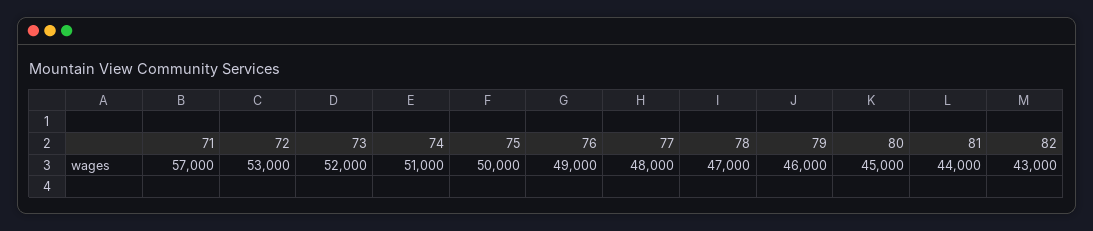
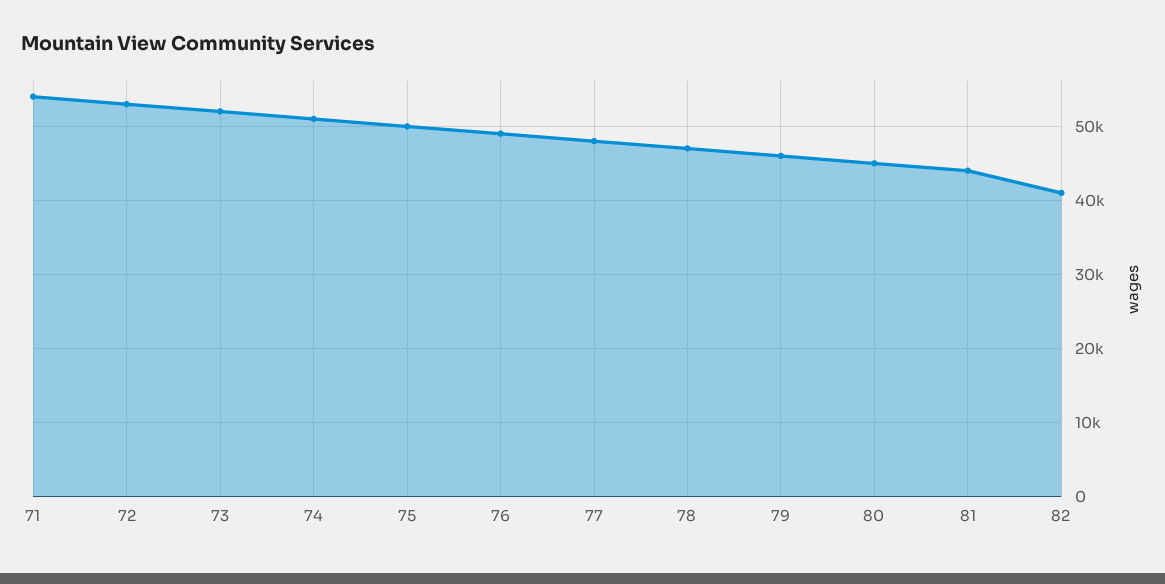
71: 57000 -> 54000
82: 43000 -> 41000

